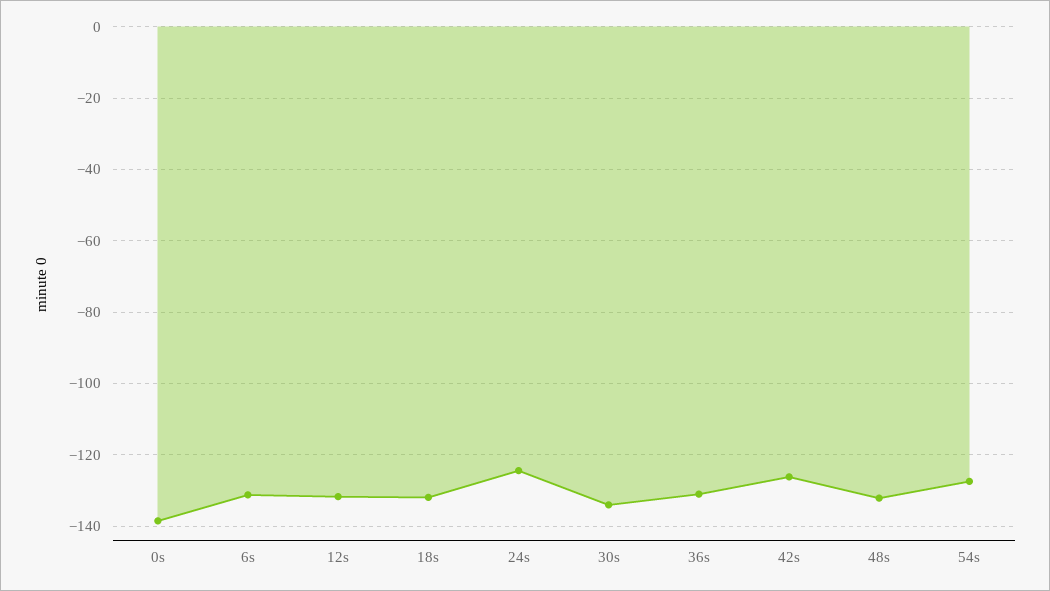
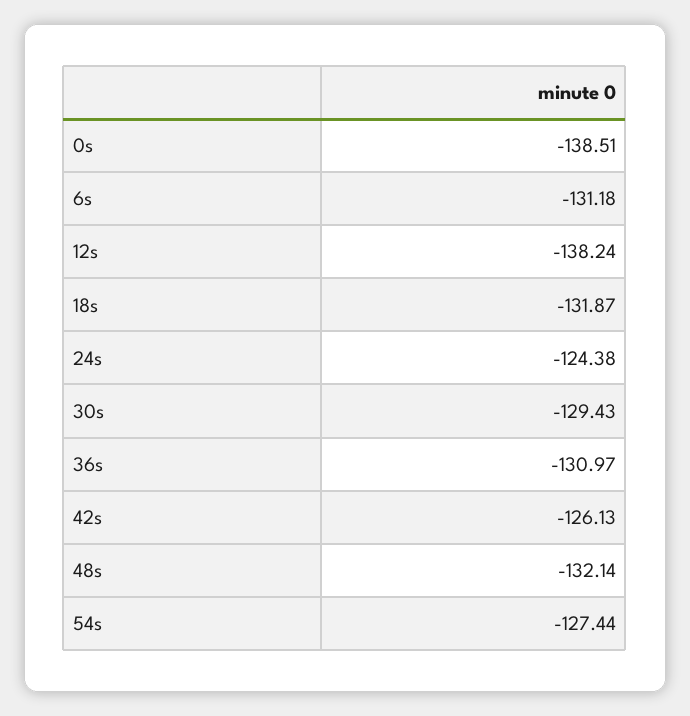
12s: -132 -> -138.24
30s: -134 -> -129.43

